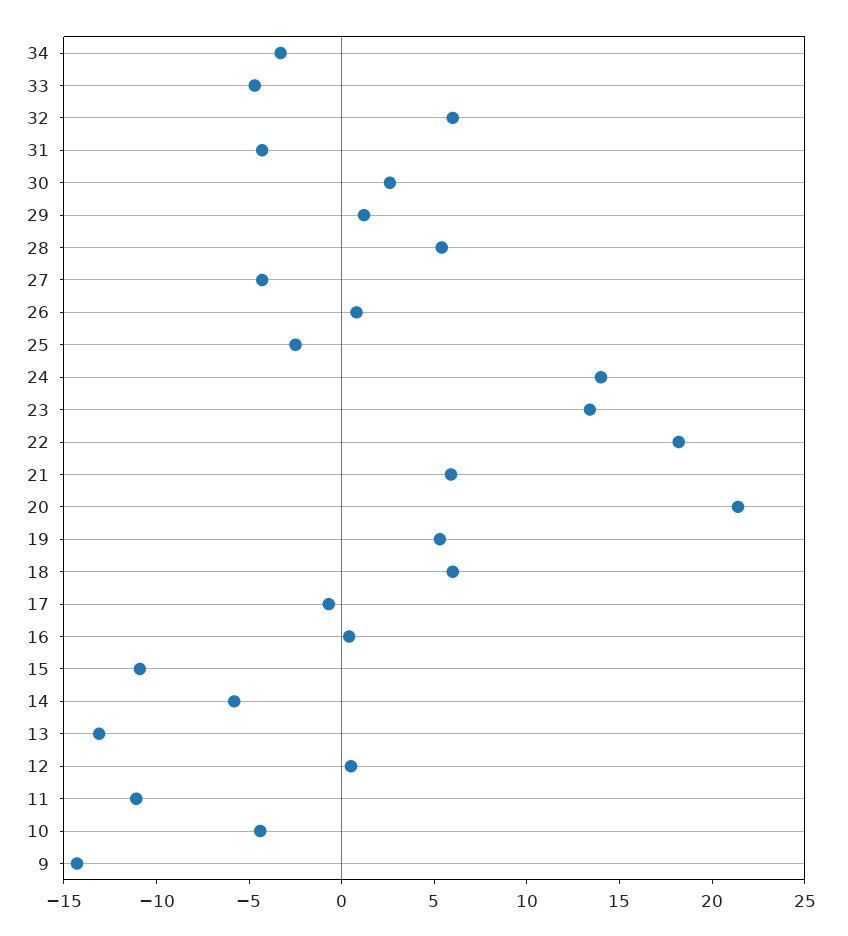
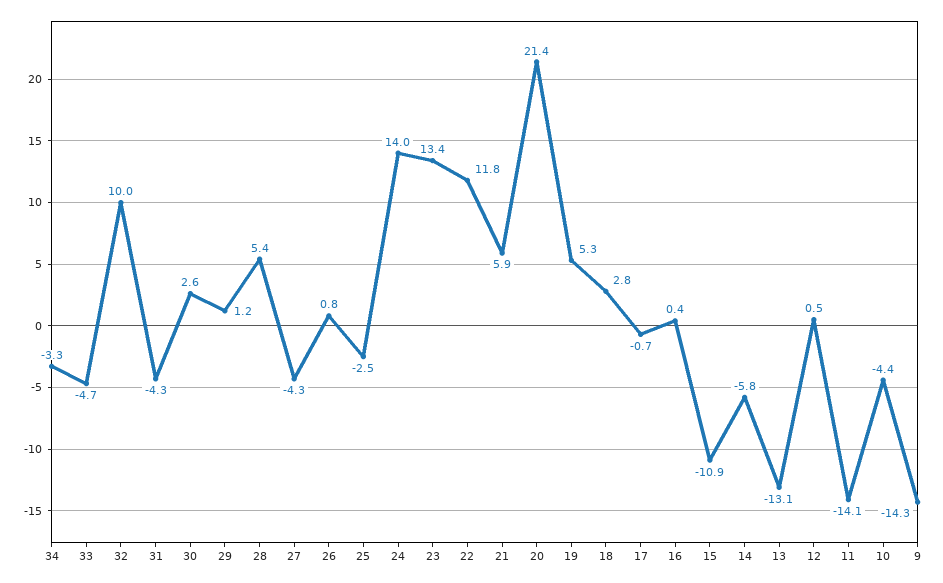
32: 6 -> 10
22: 18 -> 11.8
18: 6 -> 2.8
11: -11 -> -14.1

